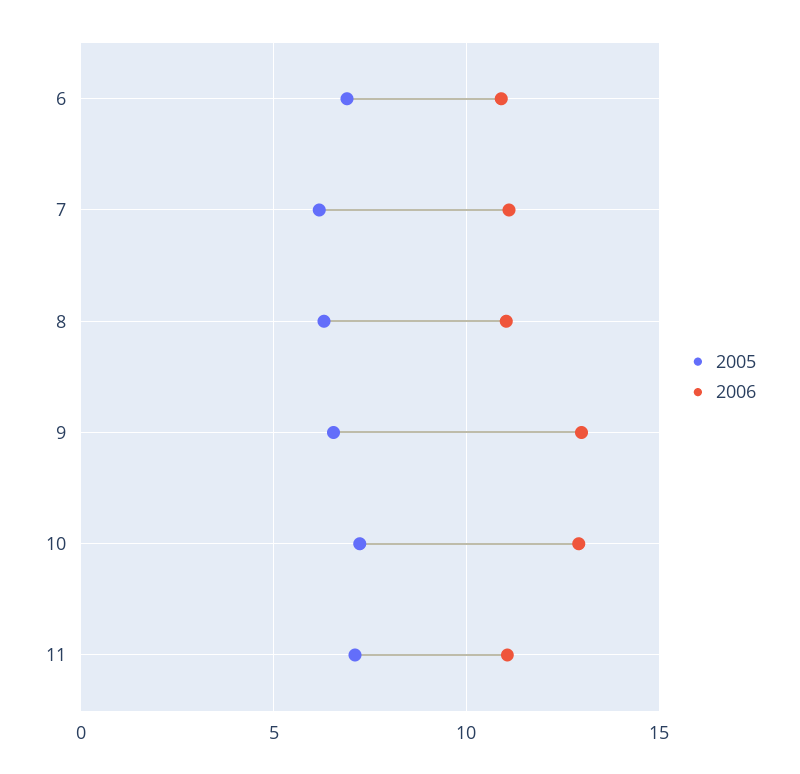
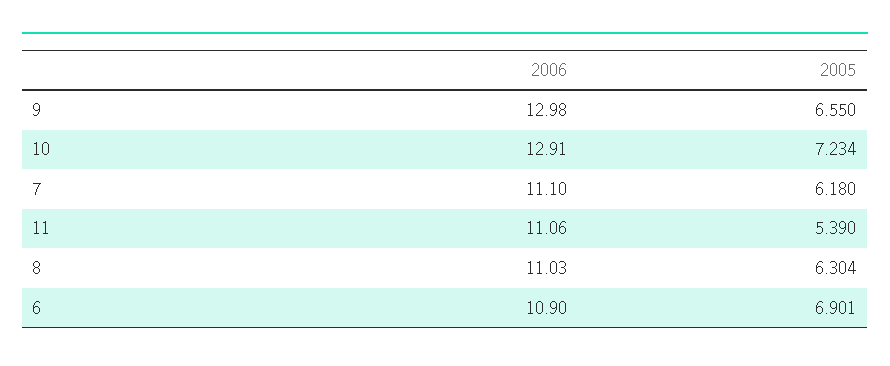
2005, 11: 7 -> 5.39

